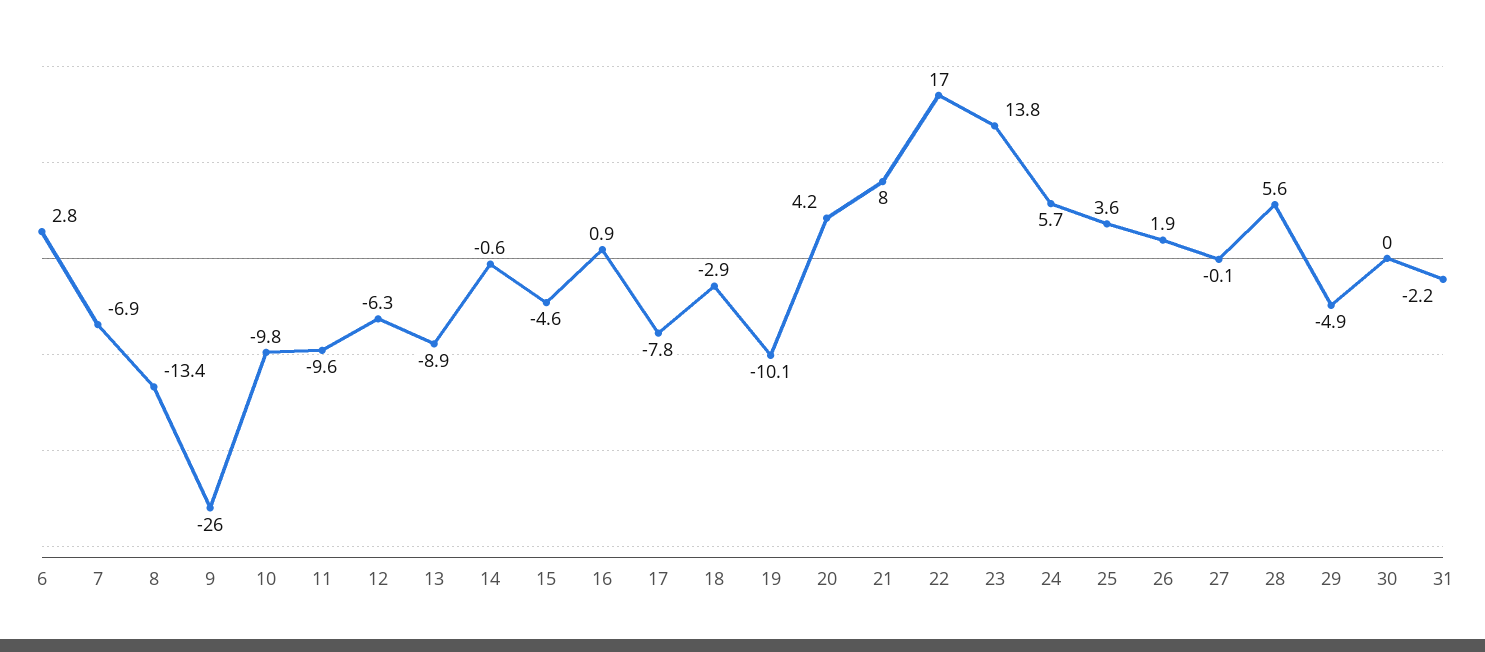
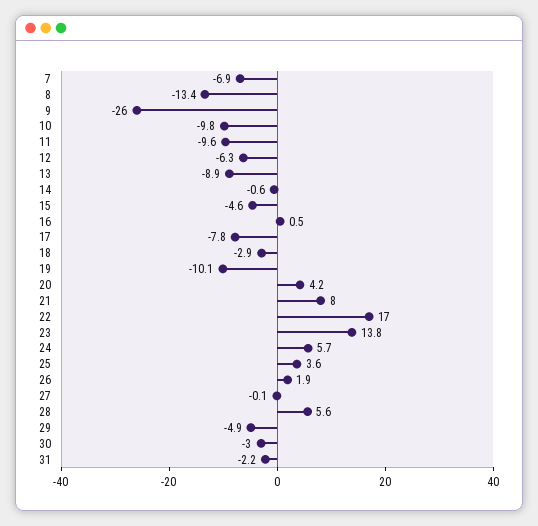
6: 2.8 -> none
16: 0.9 -> 0.5
30: 0 -> -3

